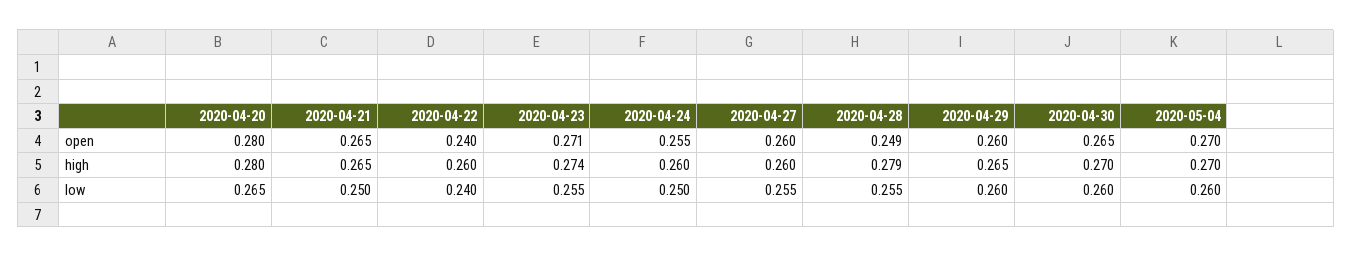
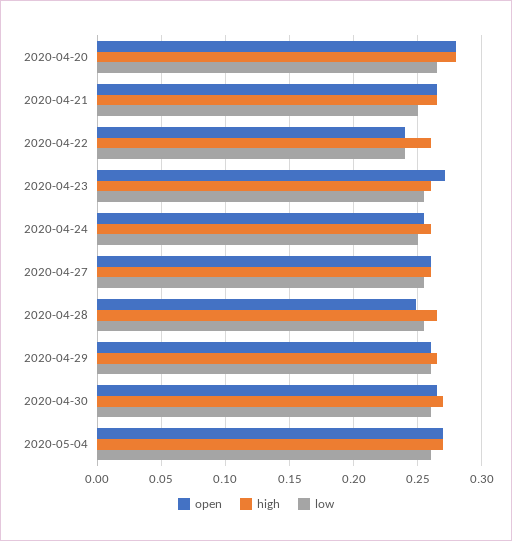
high, 2020-04-23: 0.274 -> 0.26
high, 2020-04-28: 0.279 -> 0.265

